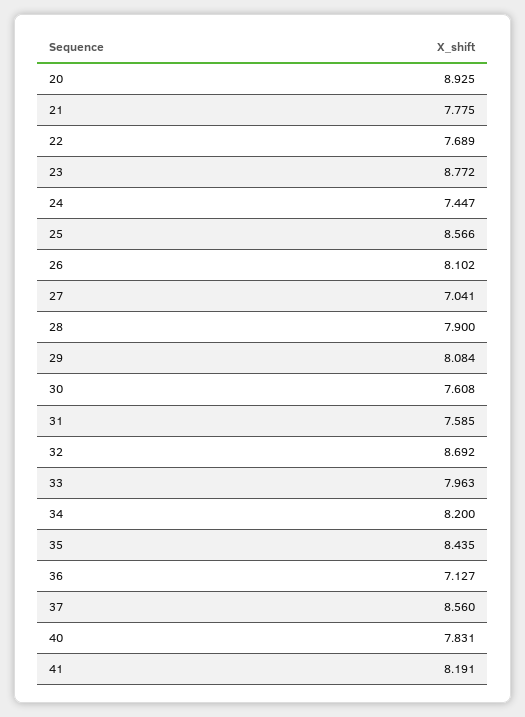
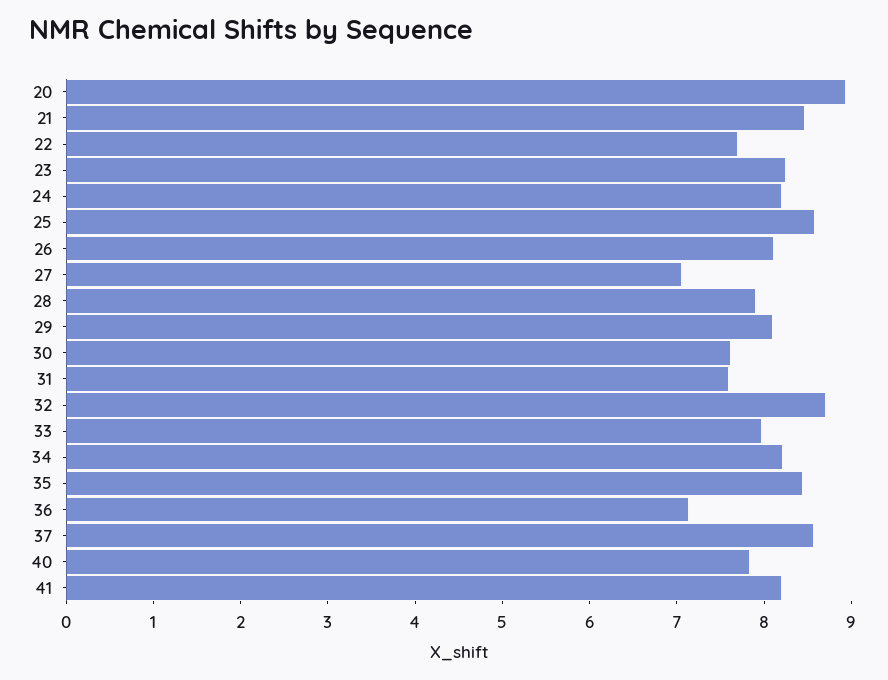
21: 7.775 -> 8.4
23: 8.772 -> 8.2
24: 7.447 -> 8.2

